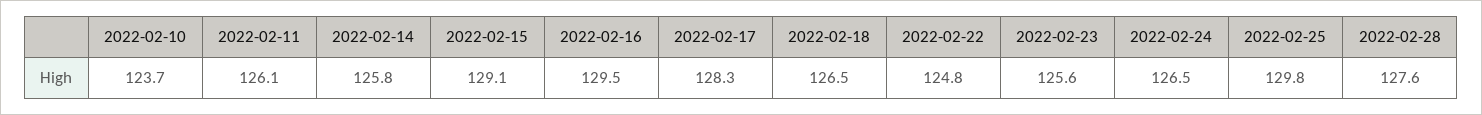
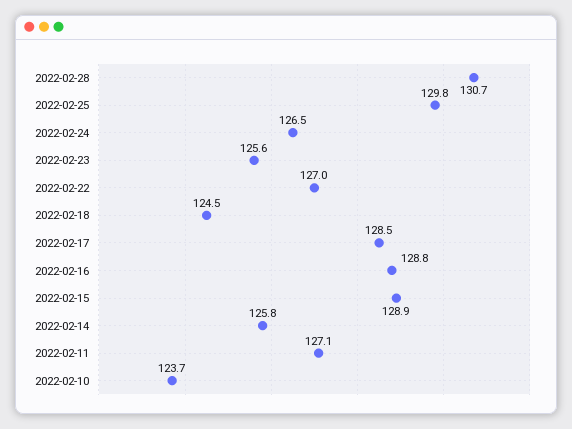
2022-02-11: 126.1 -> 127.1
2022-02-15: 129.1 -> 128.9
2022-02-16: 129.5 -> 128.8
2022-02-17: 128.3 -> 128.5
2022-02-18: 126.5 -> 124.5
2022-02-22: 124.8 -> 127
2022-02-28: 127.6 -> 130.7

